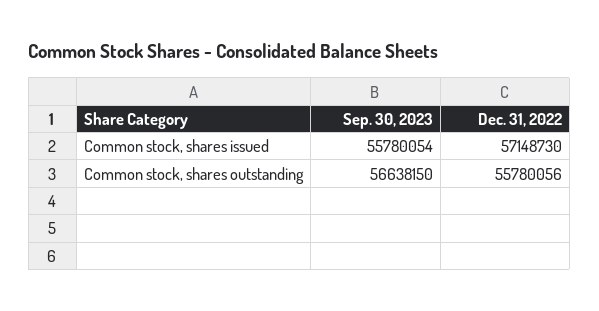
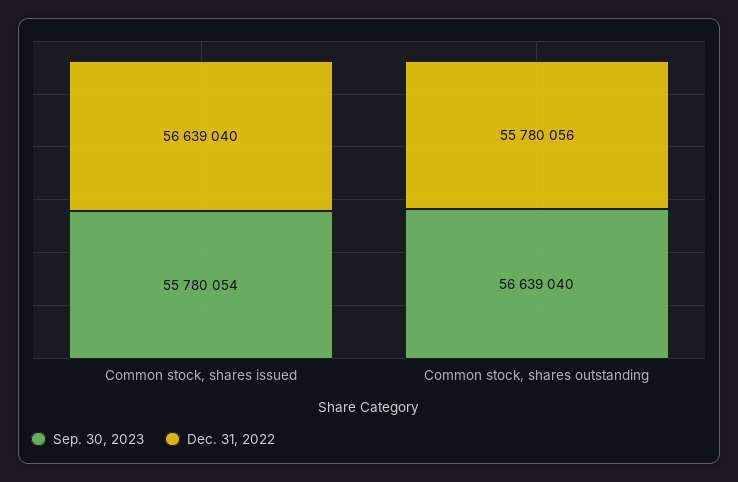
Dec. 31, 2022, Common stock, shares issued: 57148730 -> 56639040
Sep. 30, 2023, Common stock, shares outstanding: 56638150 -> 56639040

